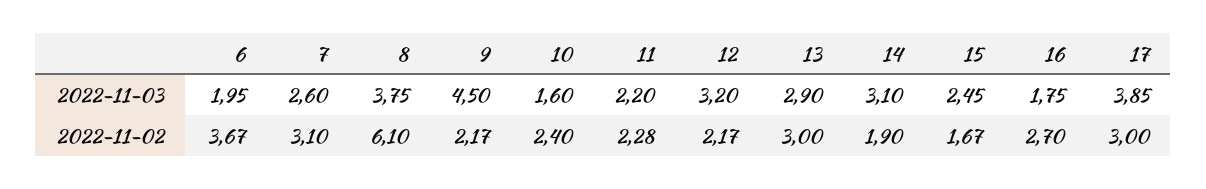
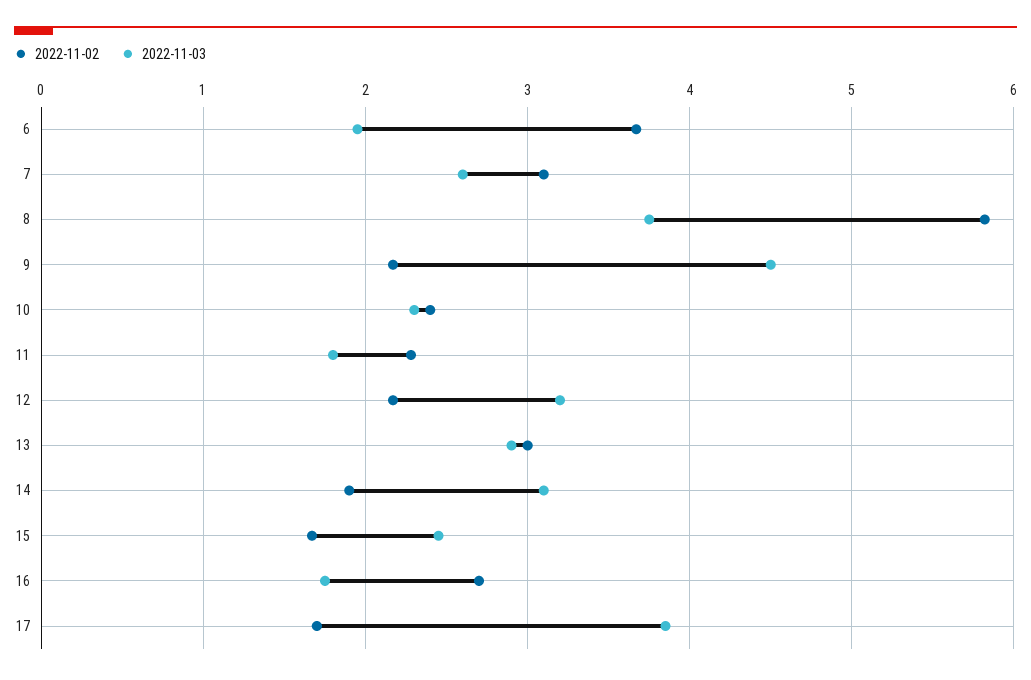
2022-11-03, 10: 1.6 -> 2.3
2022-11-03, 11: 2.2 -> 1.8
2022-11-02, 8: 6.1 -> 5.8
2022-11-02, 17: 3 -> 1.7

